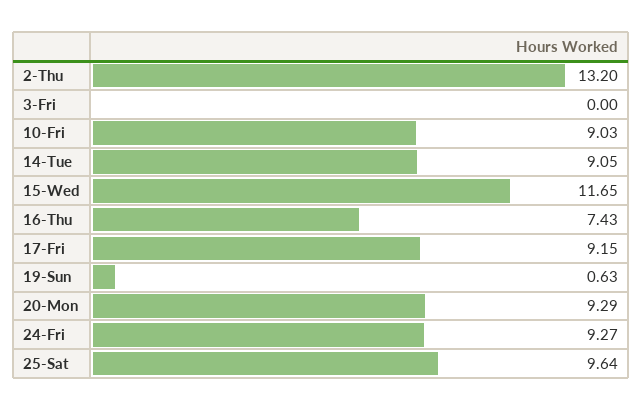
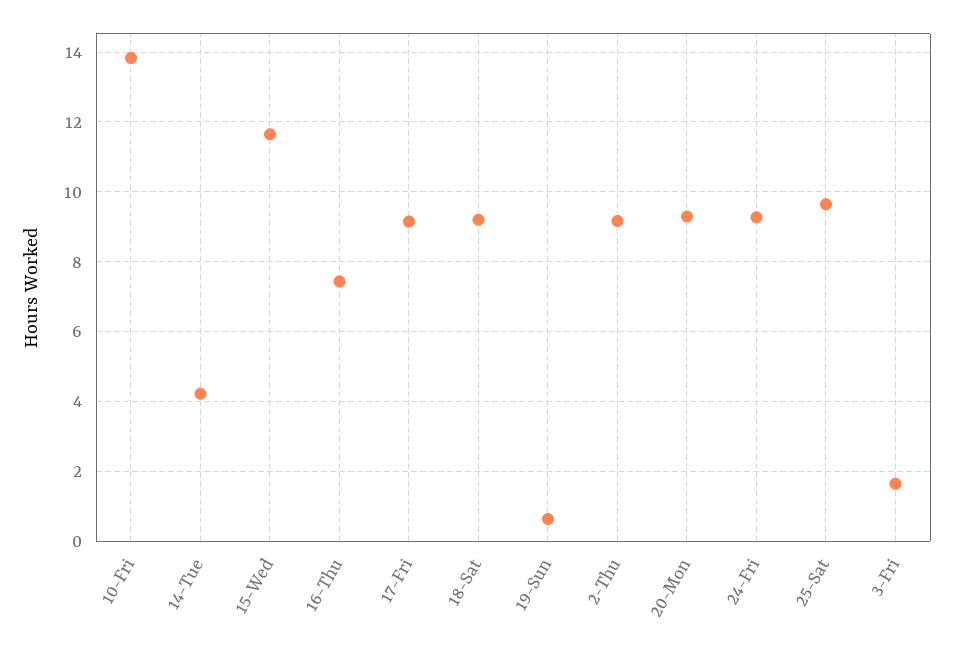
2-Thu: 13.2 -> 9.2
3-Fri: 0 -> 1.6
10-Fri: 9.03 -> 13.8
14-Tue: 9.05 -> 4.2
18-Sat: none -> 9.2

